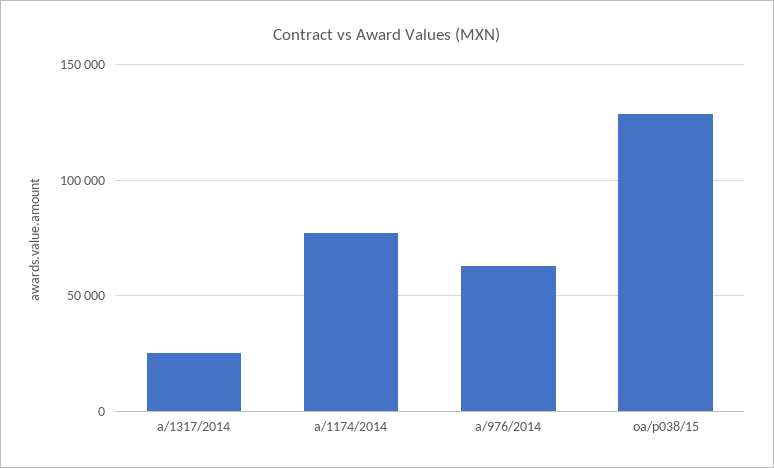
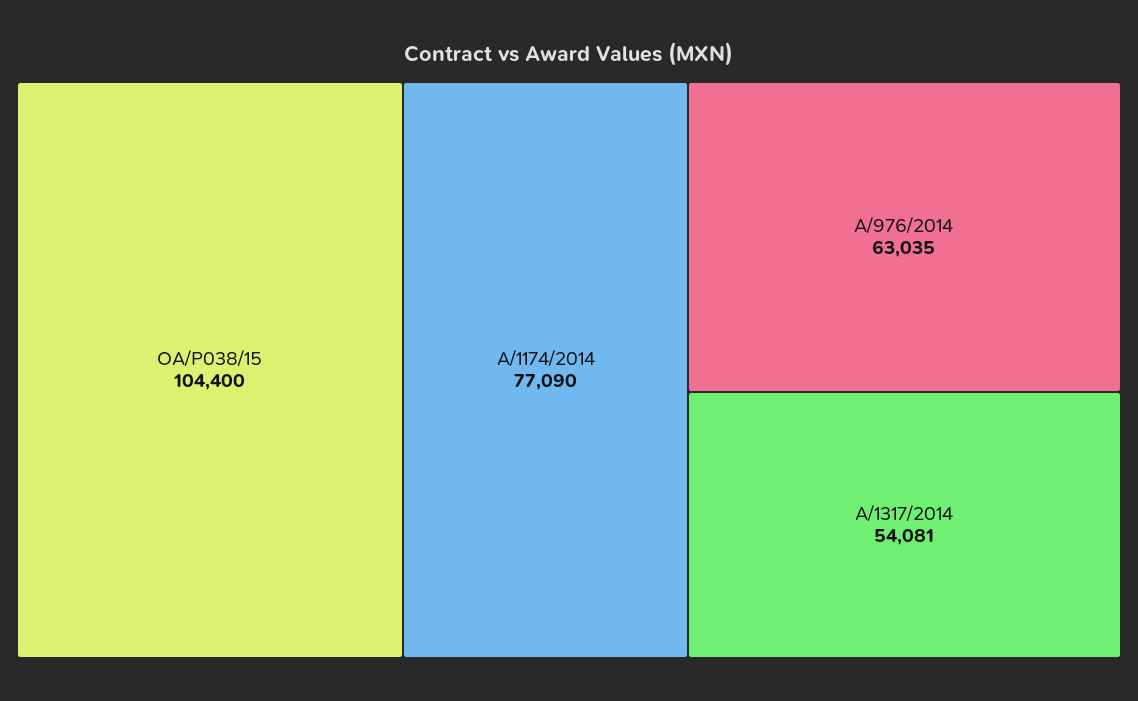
a/1317/2014: 25000 -> 54081
oa/p038/15: 130000 -> 104400

